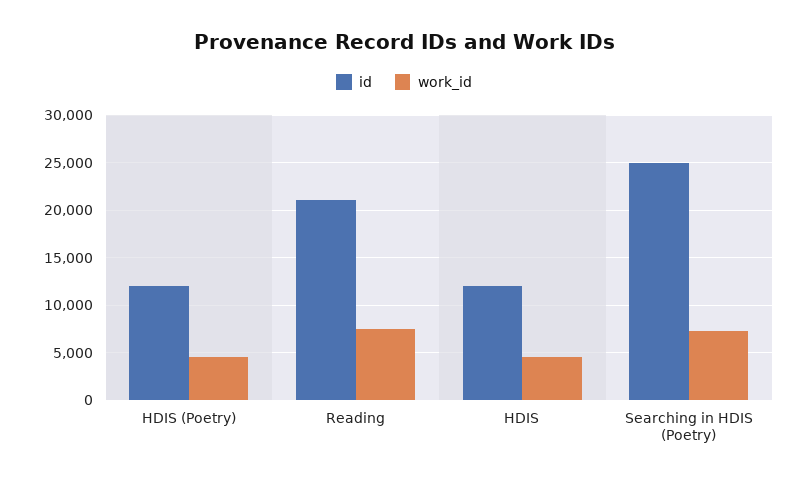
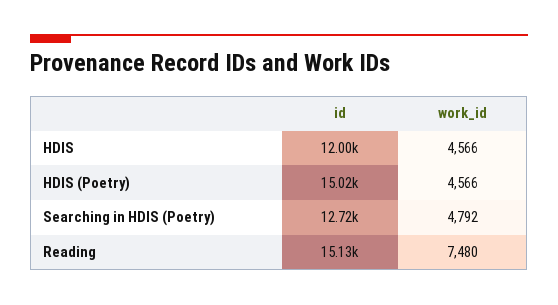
id, HDIS (Poetry): 12000 -> 15020
id, Reading: 21000 -> 15130
id, Searching in HDIS (Poetry): 25000 -> 12720
work_id, Searching in HDIS (Poetry): 7000 -> 4792

